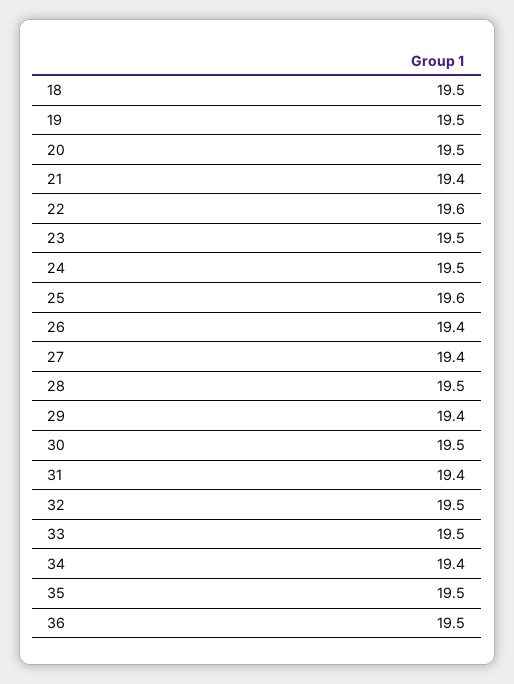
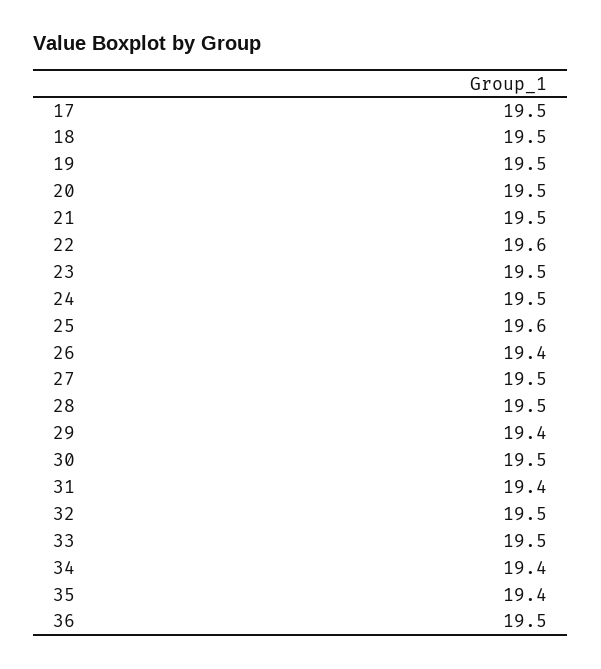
21: 19.4 -> 19.5
27: 19.4 -> 19.5
35: 19.5 -> 19.4
17: none -> 19.5

